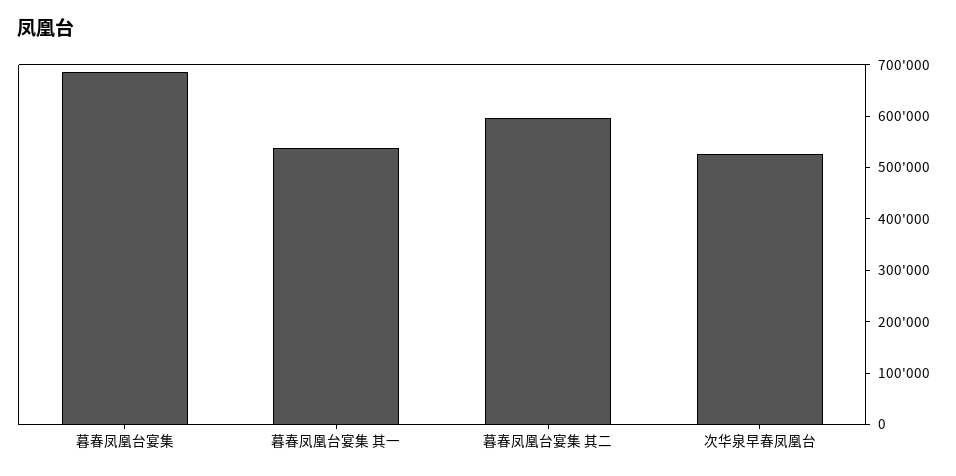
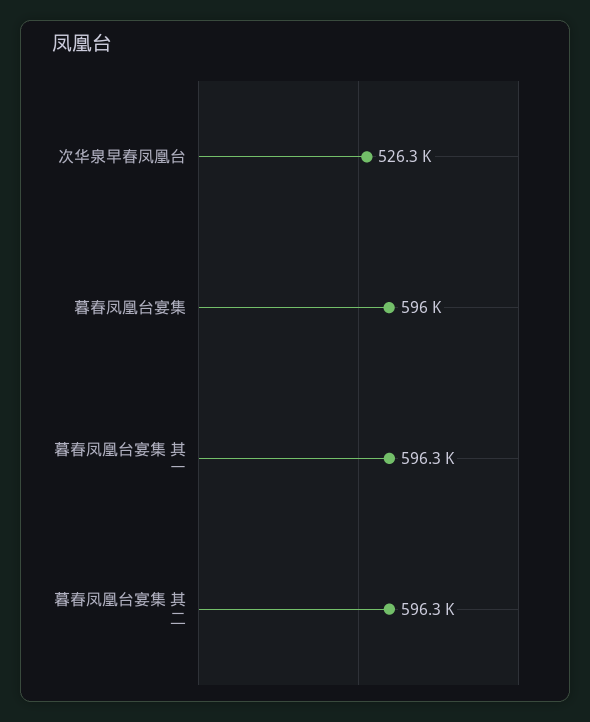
暮春凤凰台宴集: 680000 -> 596000
暮春凤凰台宴集 其一: 540000 -> 596300

